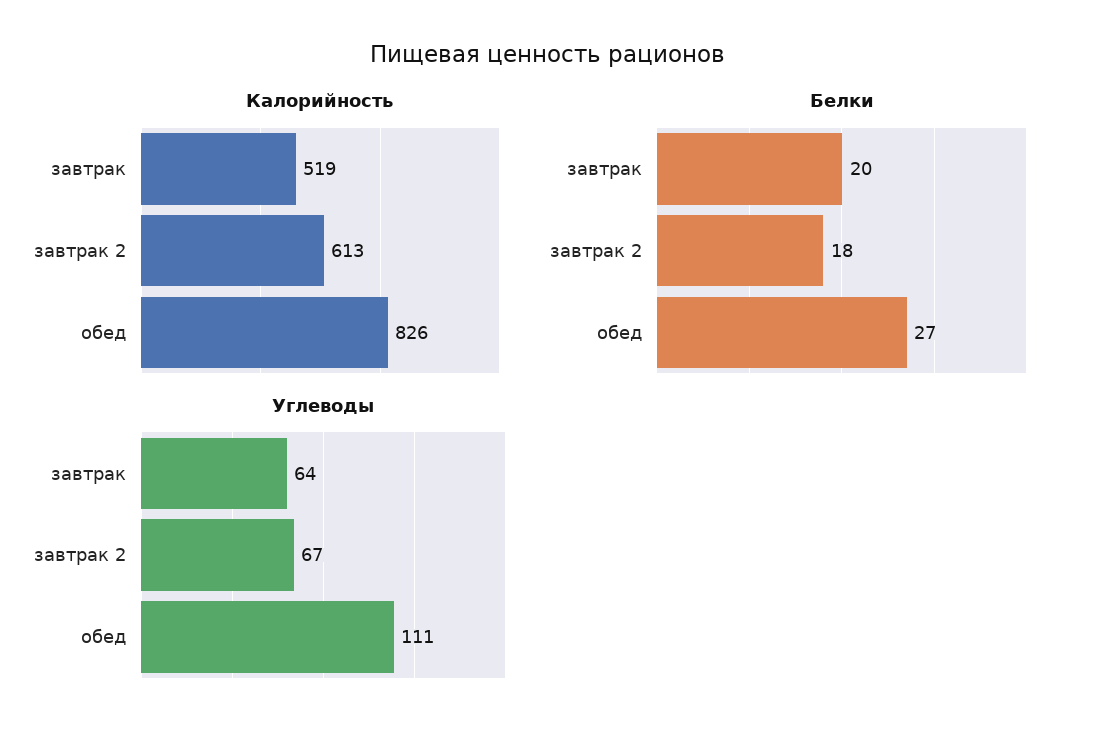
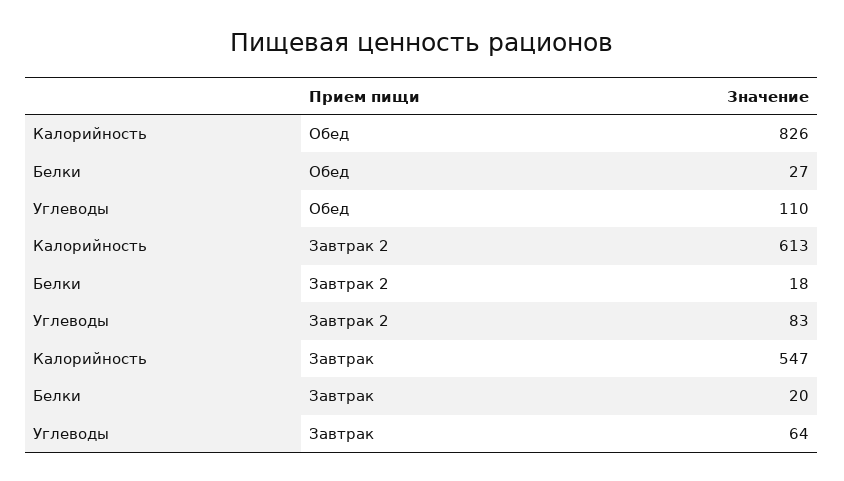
Калорийность, завтрак: 519 -> 547
Углеводы, завтрак 2: 67 -> 83
Углеводы, обед: 111 -> 110

